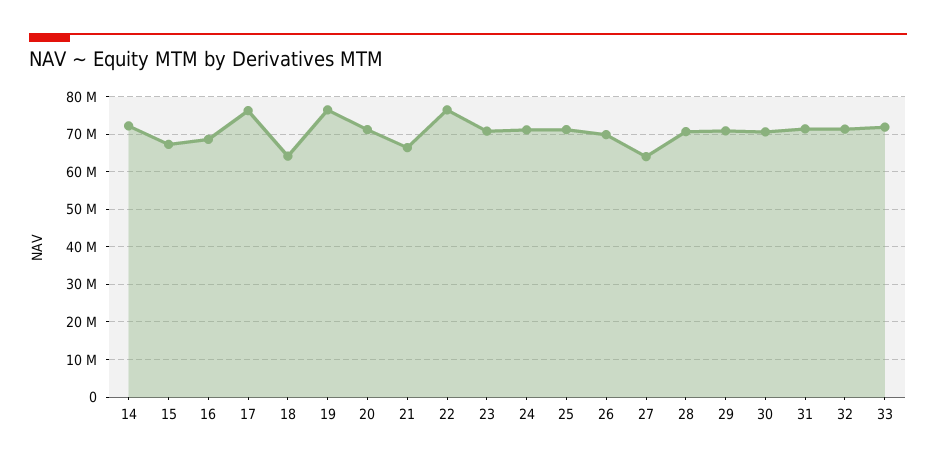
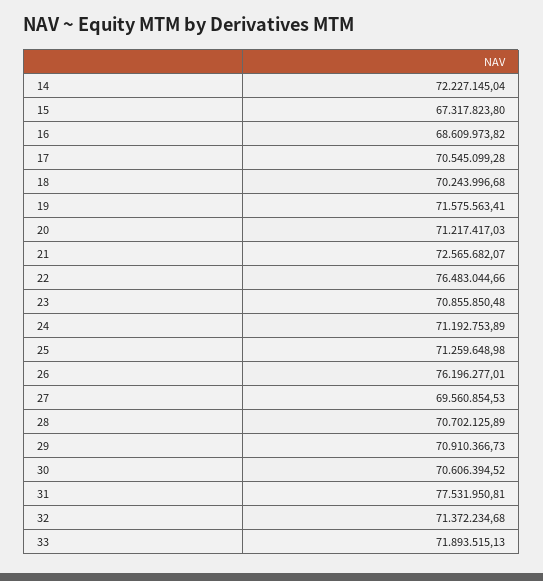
17: 76000000 -> 70545099.28
18: 64000000 -> 70243996.68
19: 76000000 -> 71575563.41
21: 66000000 -> 72565682.07
26: 70000000 -> 76196277.01
27: 64000000 -> 69560854.53
31: 72000000 -> 77531950.81

